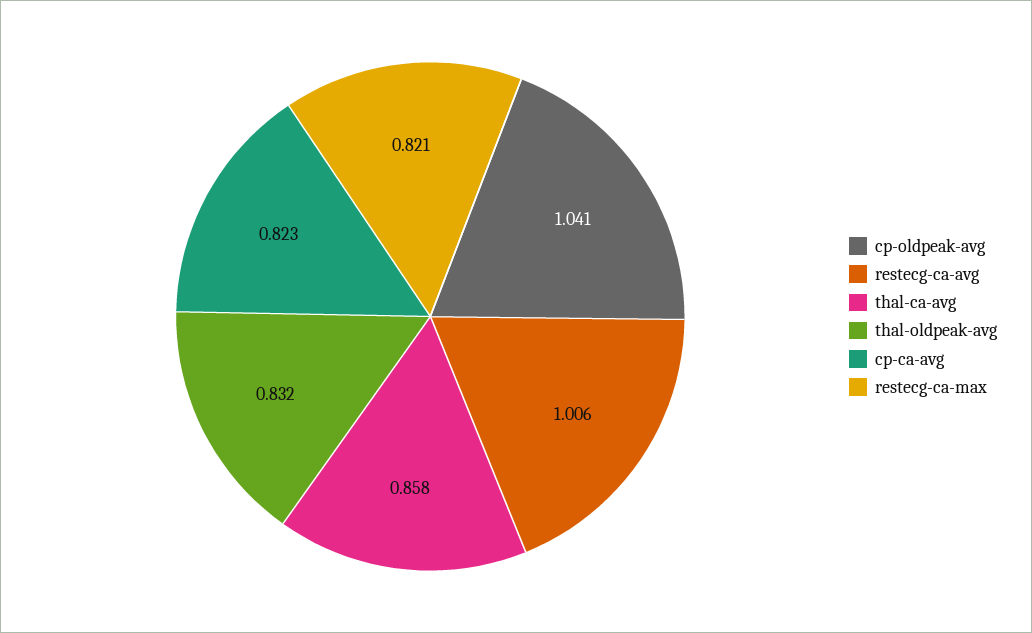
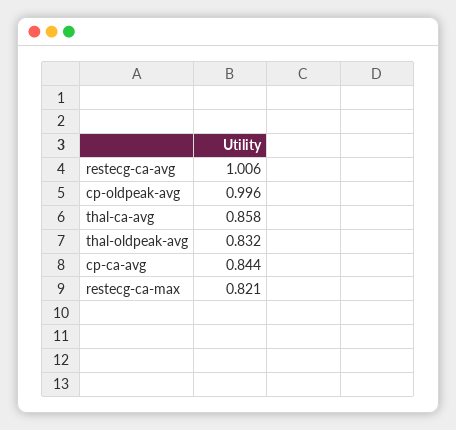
cp-oldpeak-avg: 1.041 -> 0.996
cp-ca-avg: 0.823 -> 0.844

